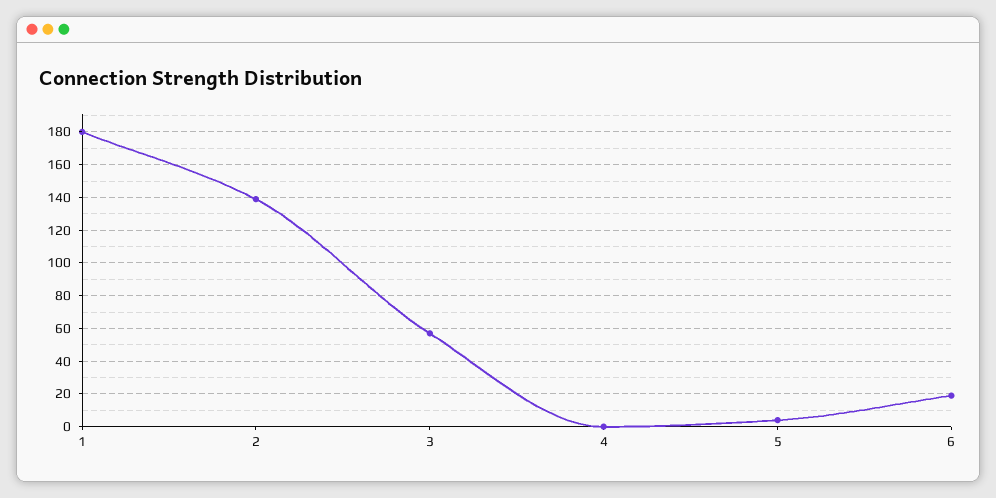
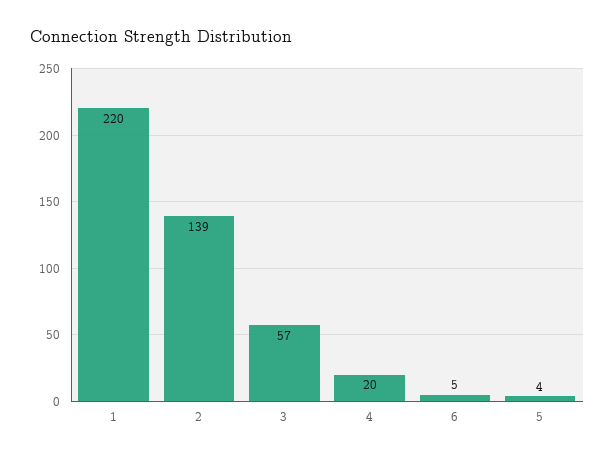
1: 180 -> 220
4: 0 -> 20
6: 20 -> 5

